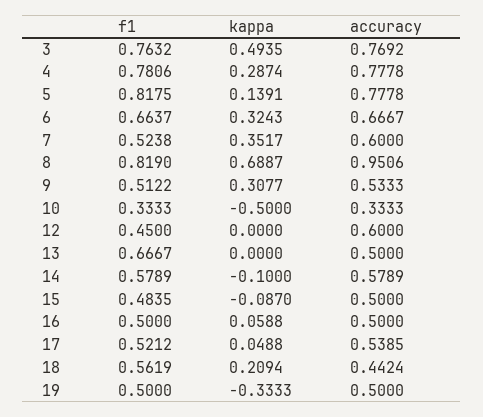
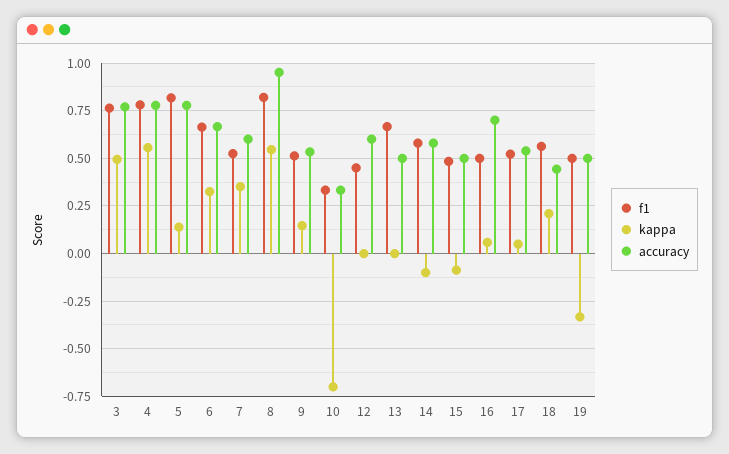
kappa, 4: 0.2874 -> 0.55
kappa, 8: 0.6887 -> 0.55
kappa, 9: 0.3077 -> 0.15
kappa, 10: -0.5 -> -0.7
accuracy, 16: 0.5 -> 0.7

